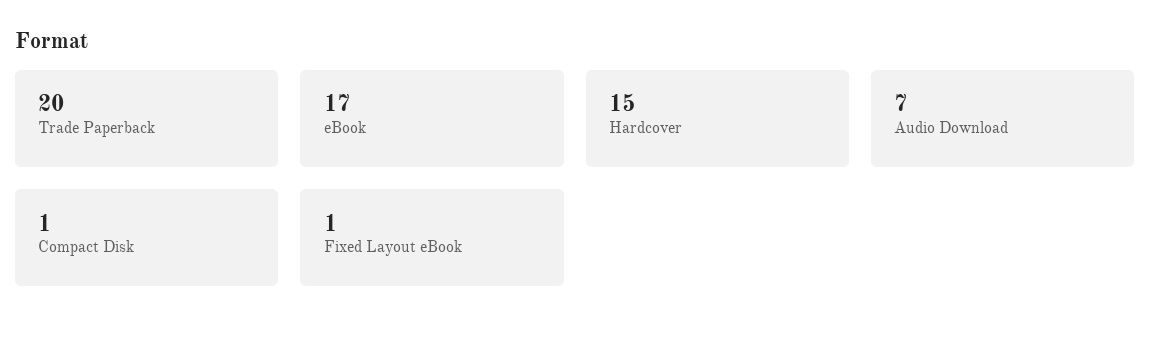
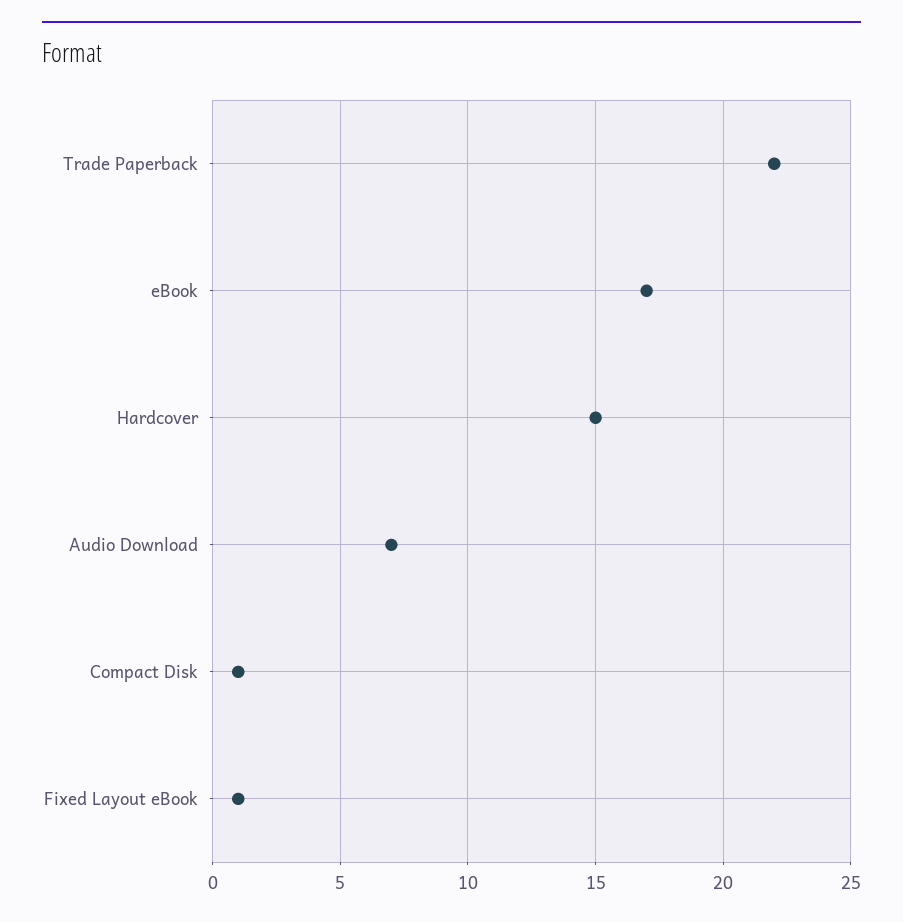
Trade Paperback: 20 -> 22

